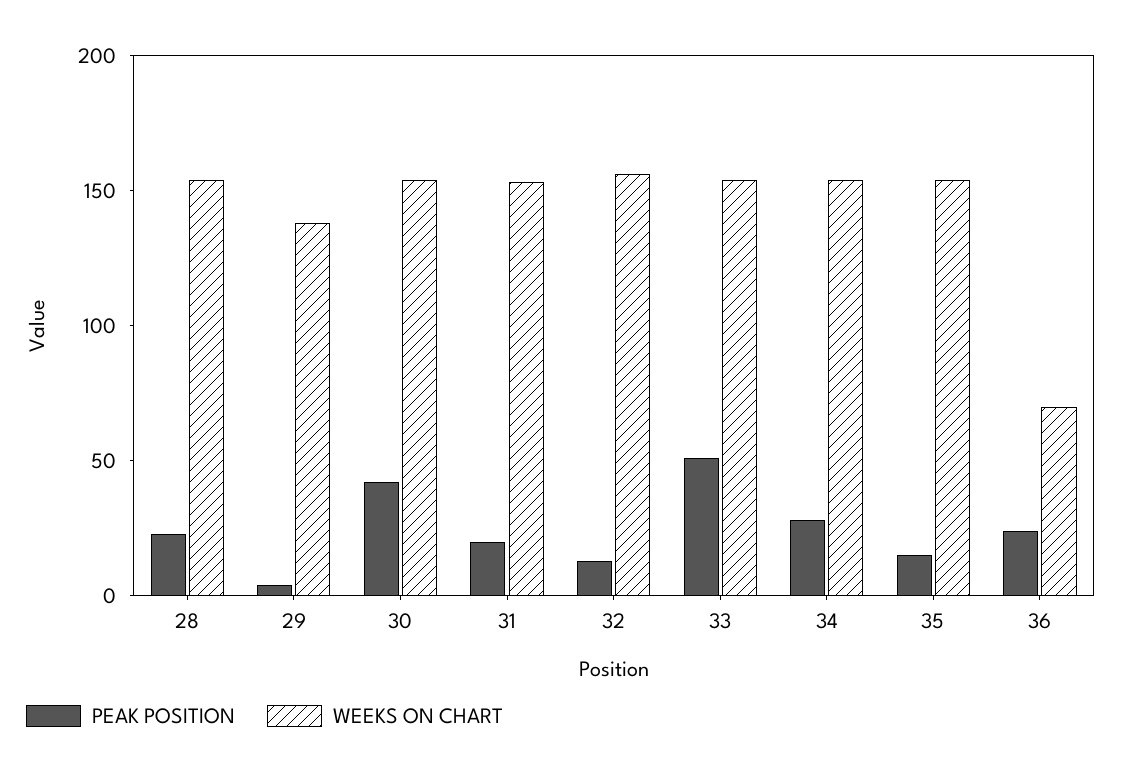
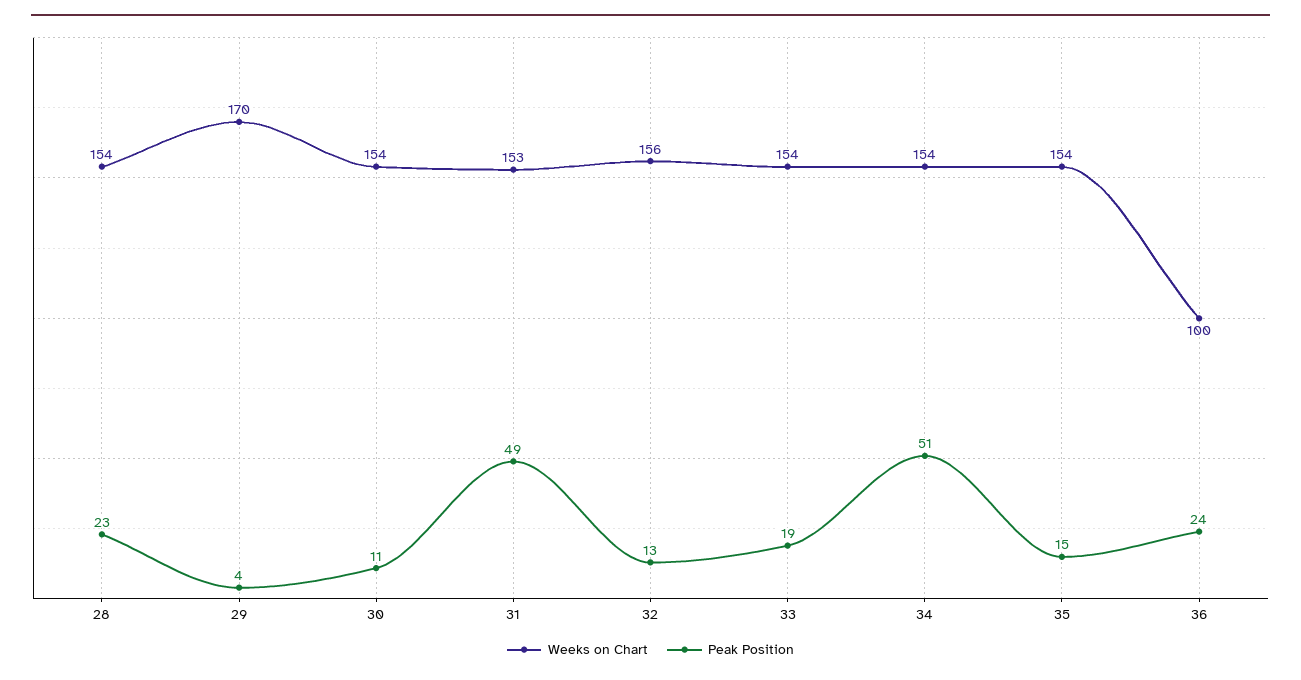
WEEKS ON CHART, 29: 140 -> 170
PEAK POSITION, 30: 40 -> 11
PEAK POSITION, 31: 20 -> 49
PEAK POSITION, 33: 50 -> 19
PEAK POSITION, 34: 30 -> 51
WEEKS ON CHART, 36: 70 -> 100

